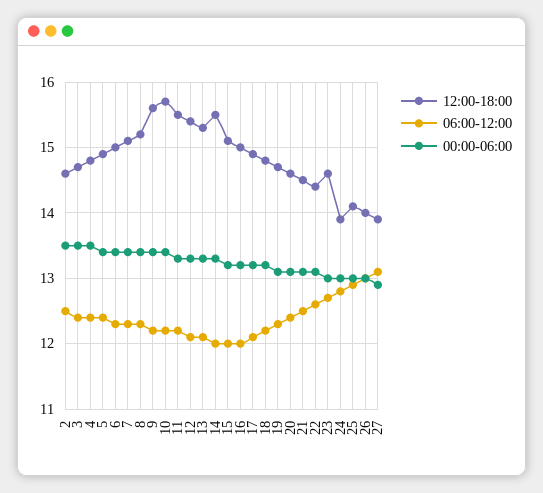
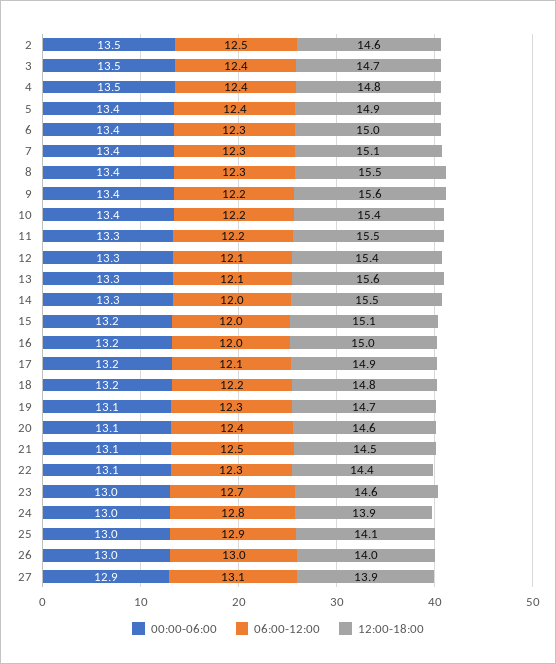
12:00-18:00, 8: 15.2 -> 15.5
12:00-18:00, 10: 15.7 -> 15.4
12:00-18:00, 13: 15.3 -> 15.6
06:00-12:00, 22: 12.6 -> 12.3

